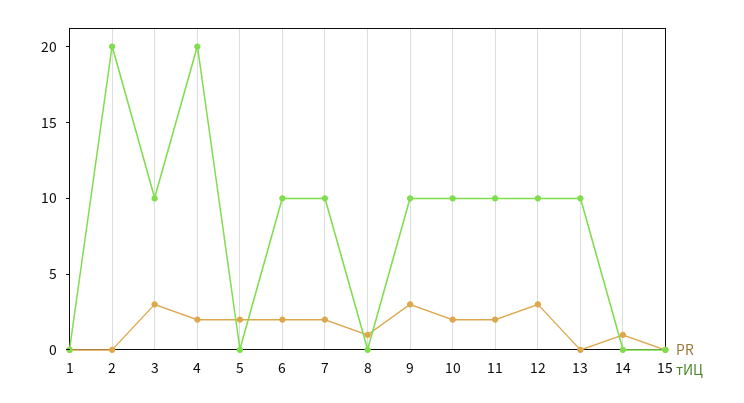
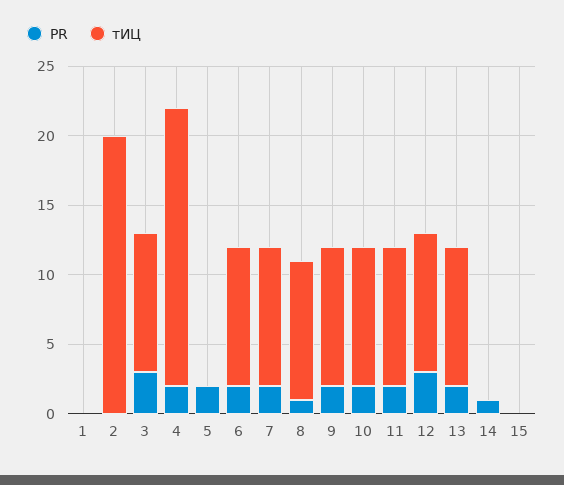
тИЦ, 8: 0 -> 10
PR, 9: 3 -> 2
PR, 13: 0 -> 2

